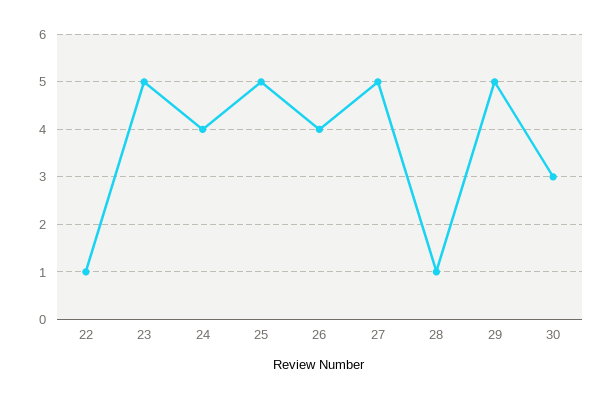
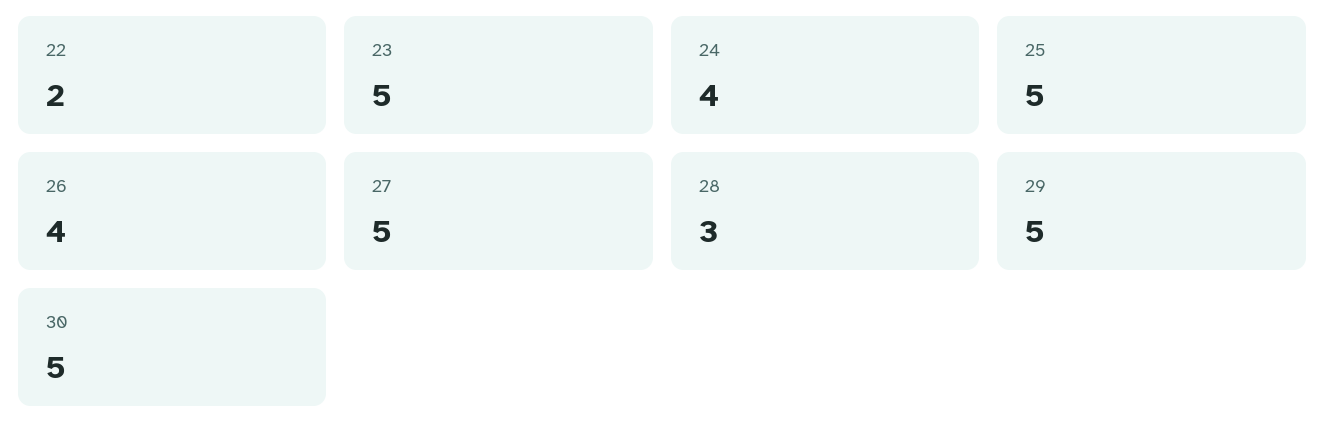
22: 1 -> 2
28: 1 -> 3
30: 3 -> 5

